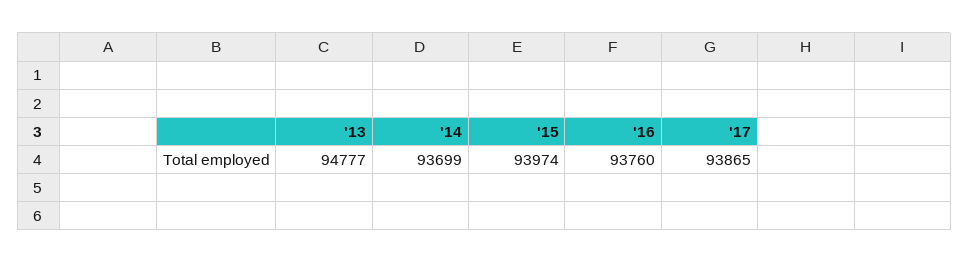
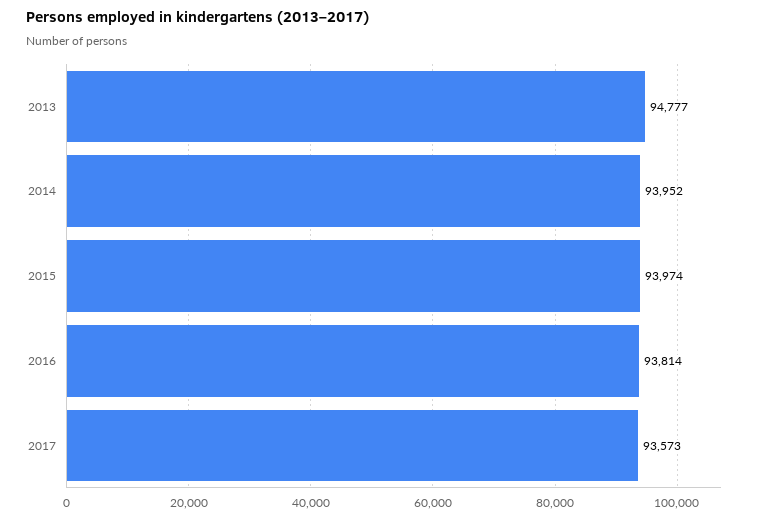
'14: 93699 -> 93952
'16: 93760 -> 93814
'17: 93865 -> 93573

